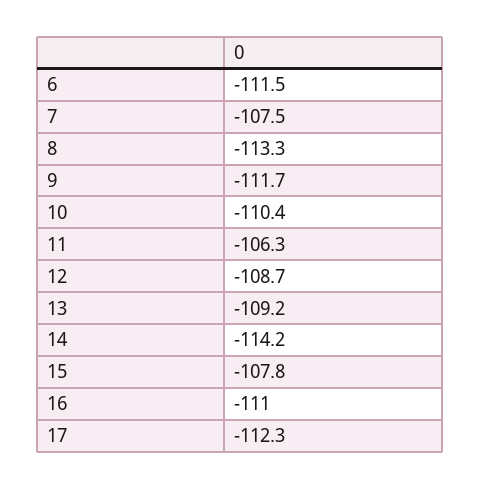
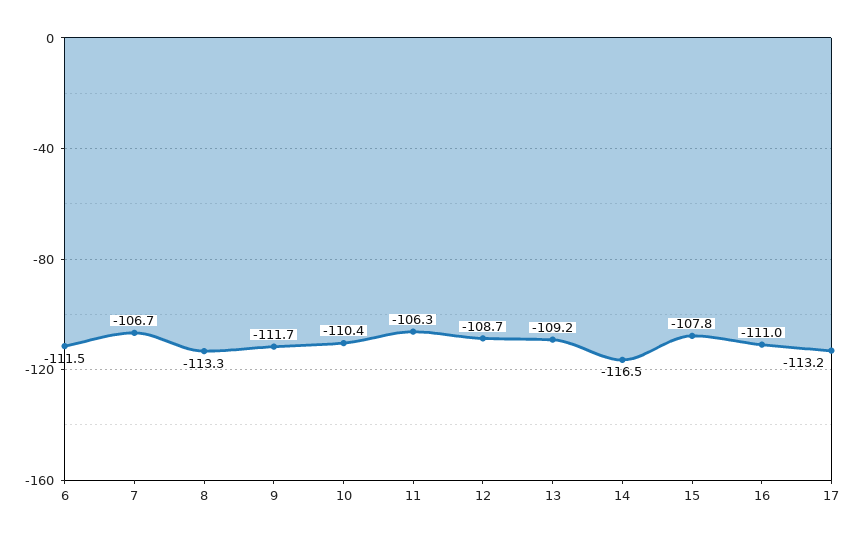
7: -107.5 -> -106.7
14: -114.2 -> -116.5
17: -112.3 -> -113.2

